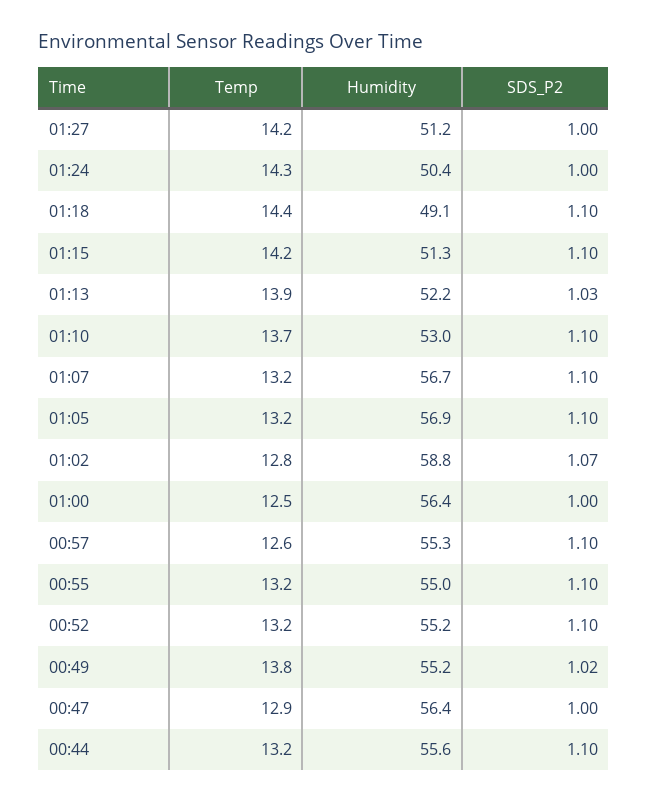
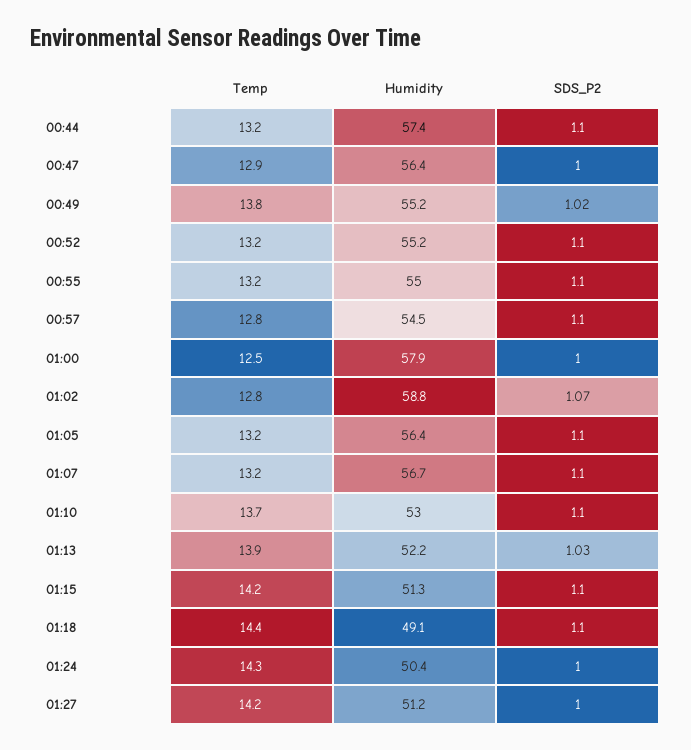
Humidity, 01:05: 56.9 -> 56.4
Humidity, 01:00: 56.4 -> 57.9
Temp, 00:57: 12.6 -> 12.8
Humidity, 00:57: 55.3 -> 54.5
Humidity, 00:44: 55.6 -> 57.4

